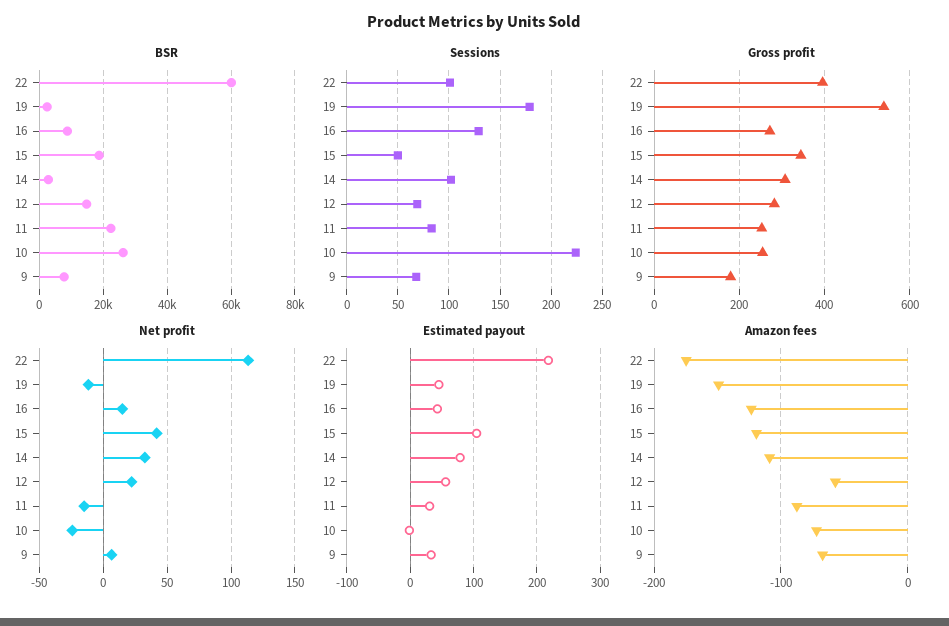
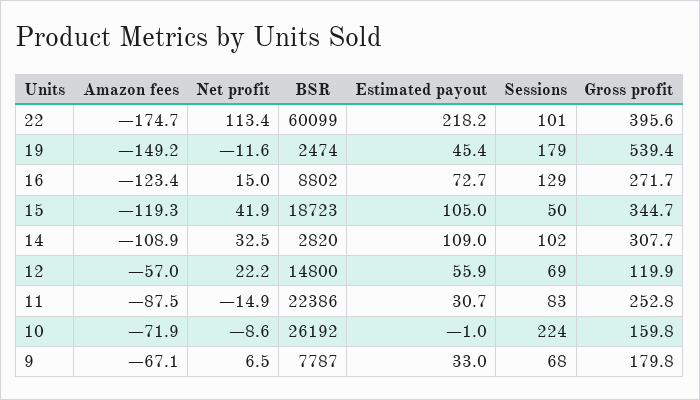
Gross profit, 12: 280 -> 119.9
Gross profit, 10: 260 -> 159.8
Net profit, 10: -25 -> -8.6
Estimated payout, 16: 40 -> 72.7
Estimated payout, 14: 80 -> 109

